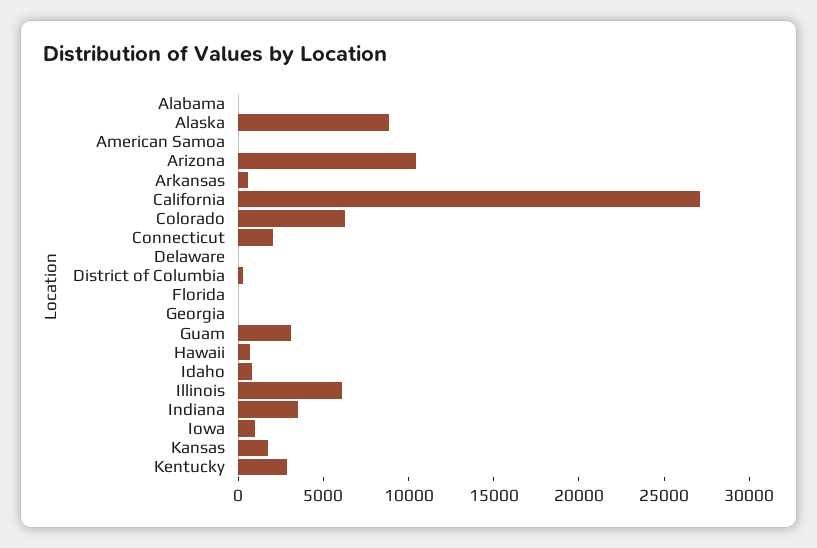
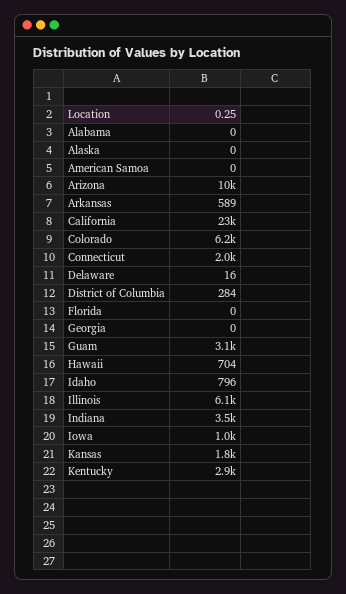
Alaska: 9000 -> 0
California: 27000 -> 23000

